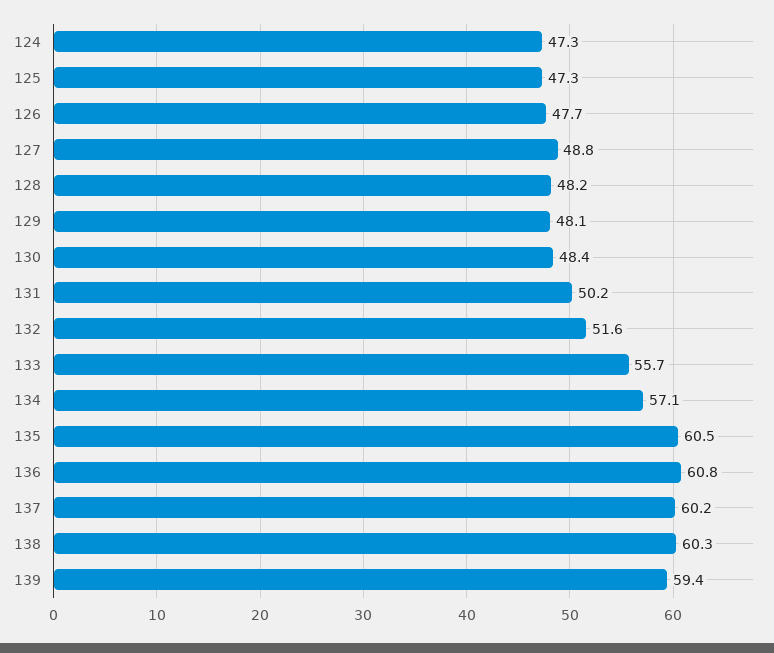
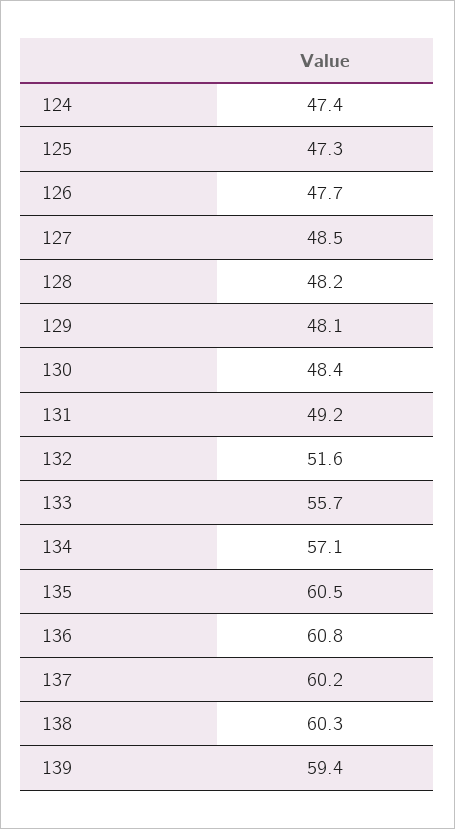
124: 47.3 -> 47.4
127: 48.8 -> 48.5
131: 50.2 -> 49.2

